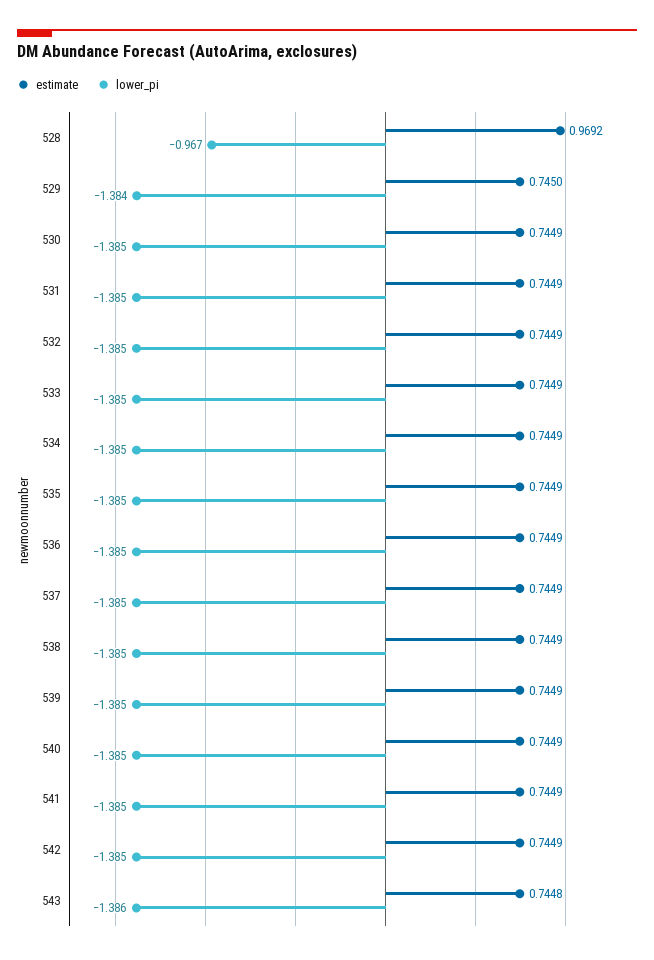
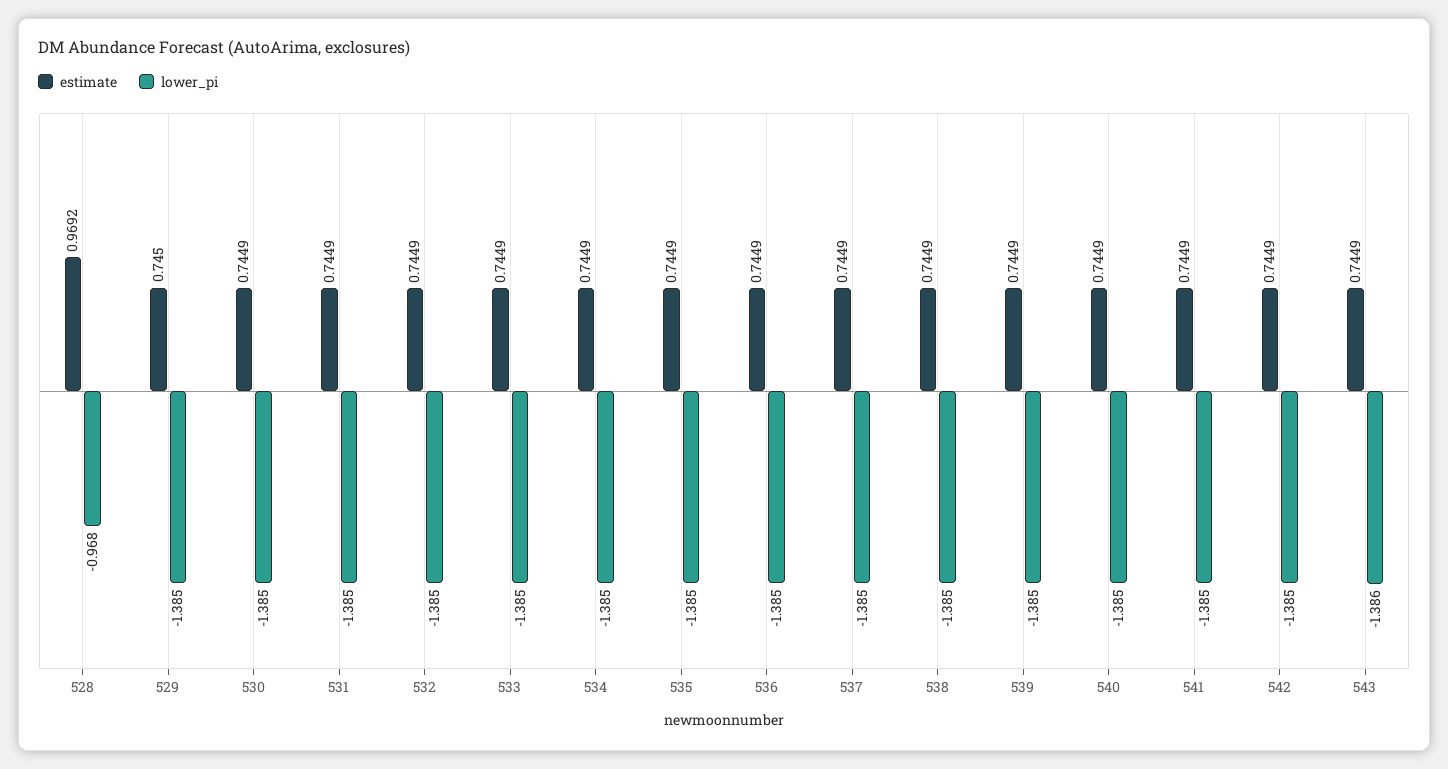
lower_pi, 528: -0.967 -> -0.968
lower_pi, 529: -1.384 -> -1.385
estimate, 543: 0.7448 -> 0.7449

